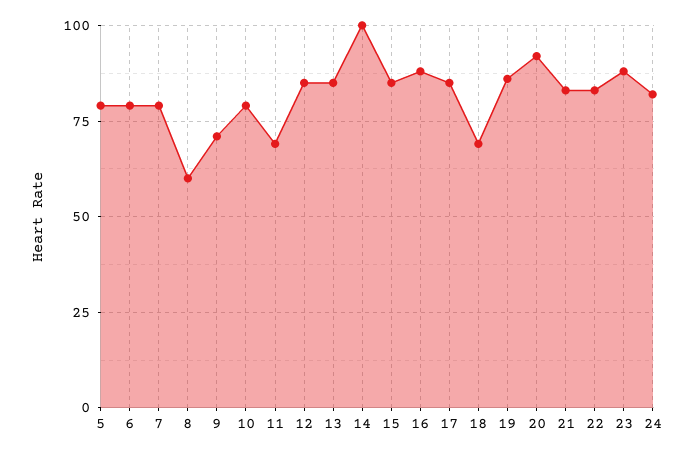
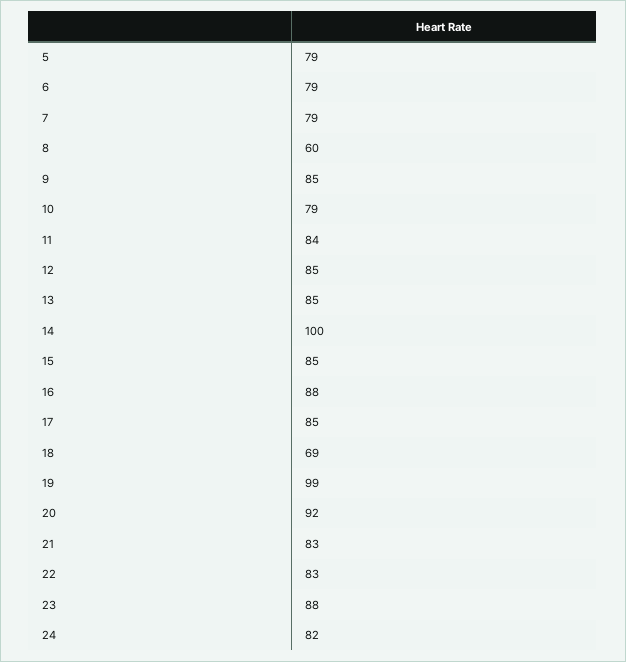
9: 70 -> 85
11: 70 -> 84
19: 85 -> 99

